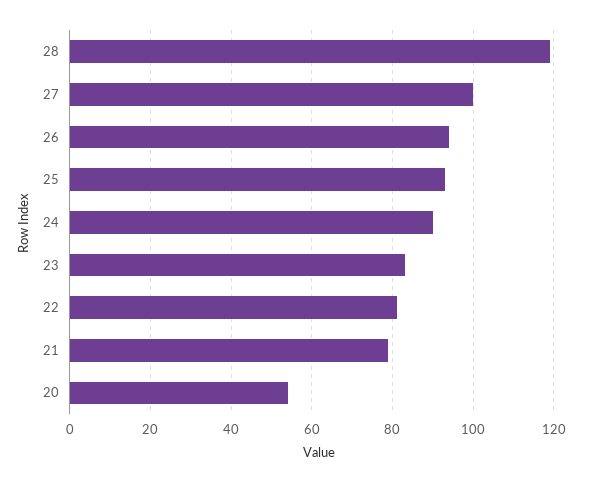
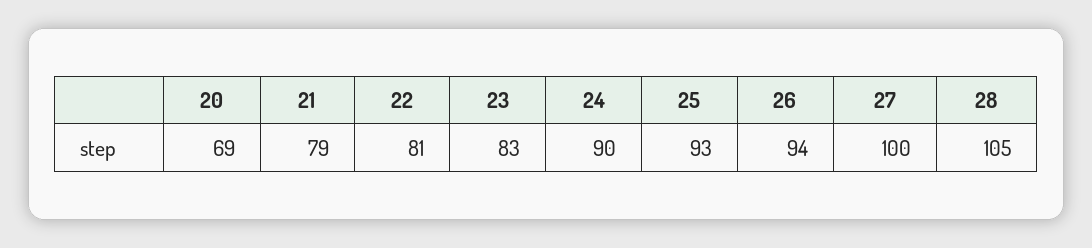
28: 120 -> 105
20: 55 -> 69

